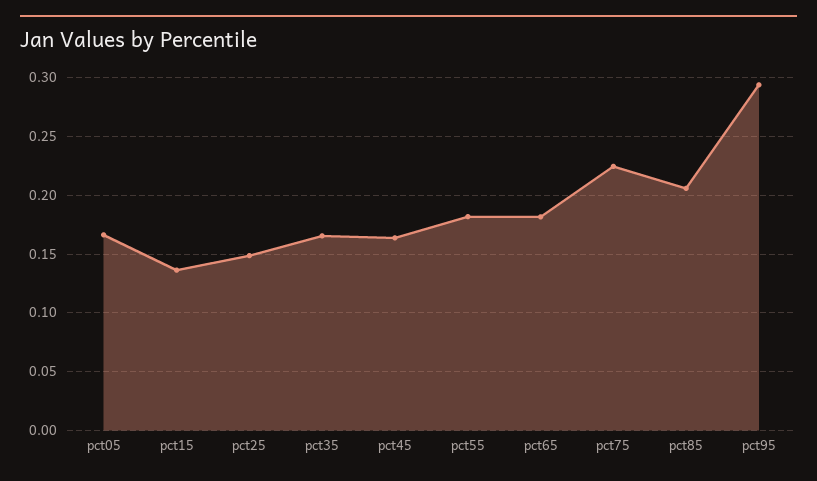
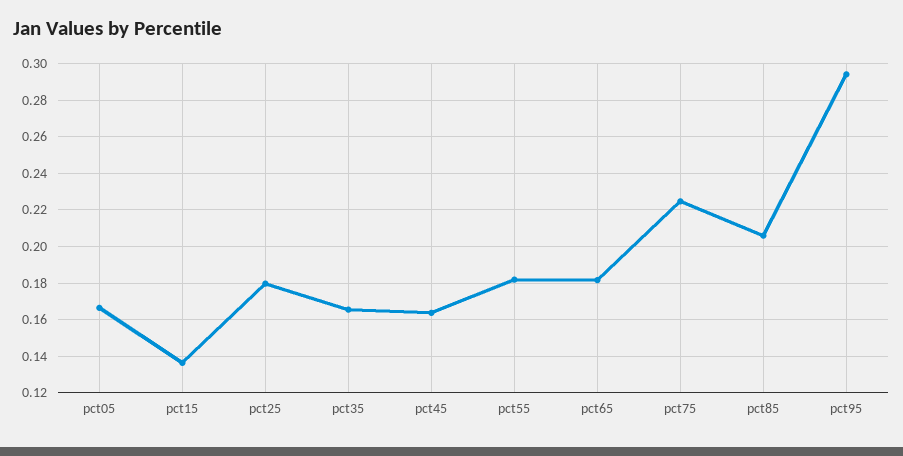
pct25: 0.15 -> 0.18

